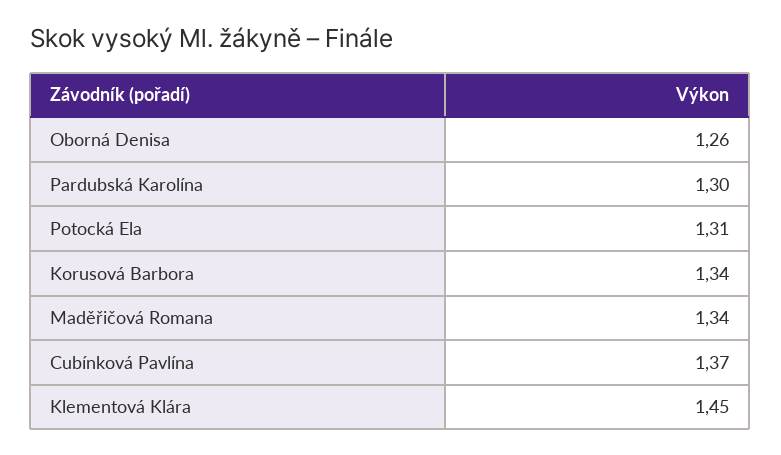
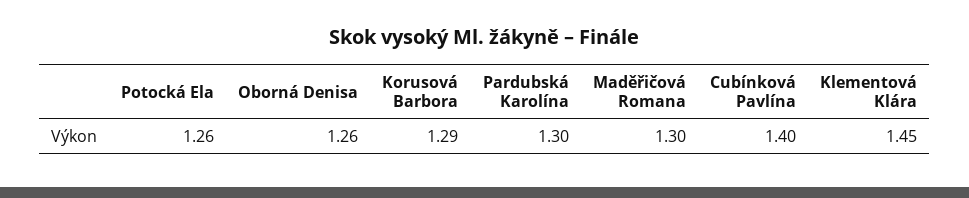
Potocká Ela: 1.31 -> 1.26
Korusová Barbora: 1.34 -> 1.29
Maděřičová Romana: 1.34 -> 1.3
Cubínková Pavlína: 1.37 -> 1.4

